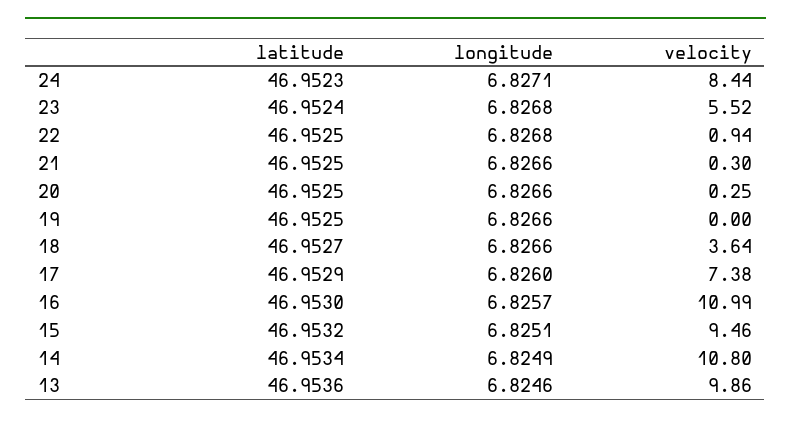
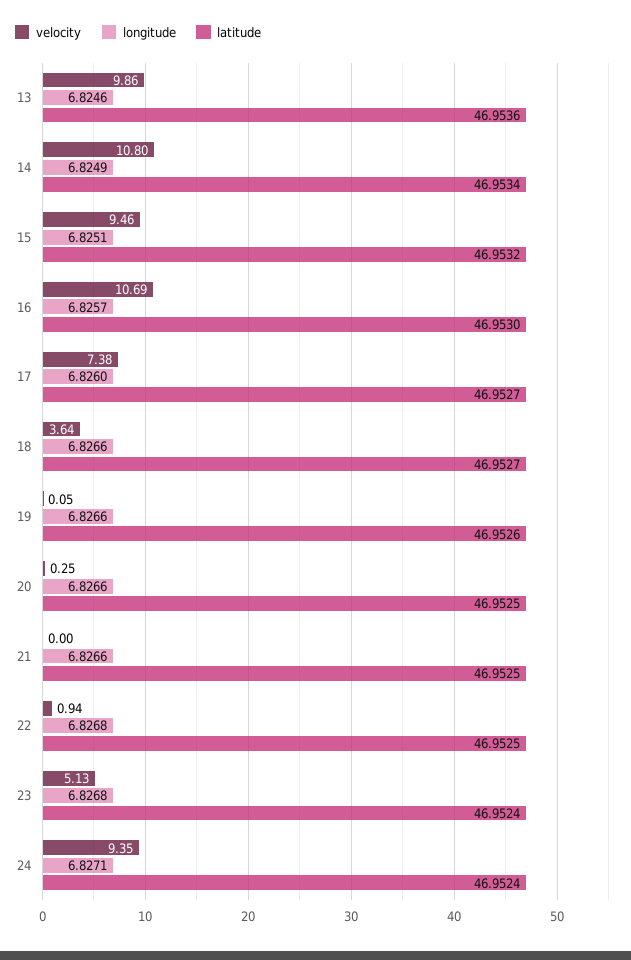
latitude, 24: 46.9523 -> 46.9524
velocity, 24: 8.44 -> 9.35
velocity, 23: 5.52 -> 5.13
velocity, 21: 0.3 -> 0
latitude, 19: 46.9525 -> 46.9526
velocity, 19: 0 -> 0.05
latitude, 17: 46.9529 -> 46.9527
velocity, 16: 10.99 -> 10.69

